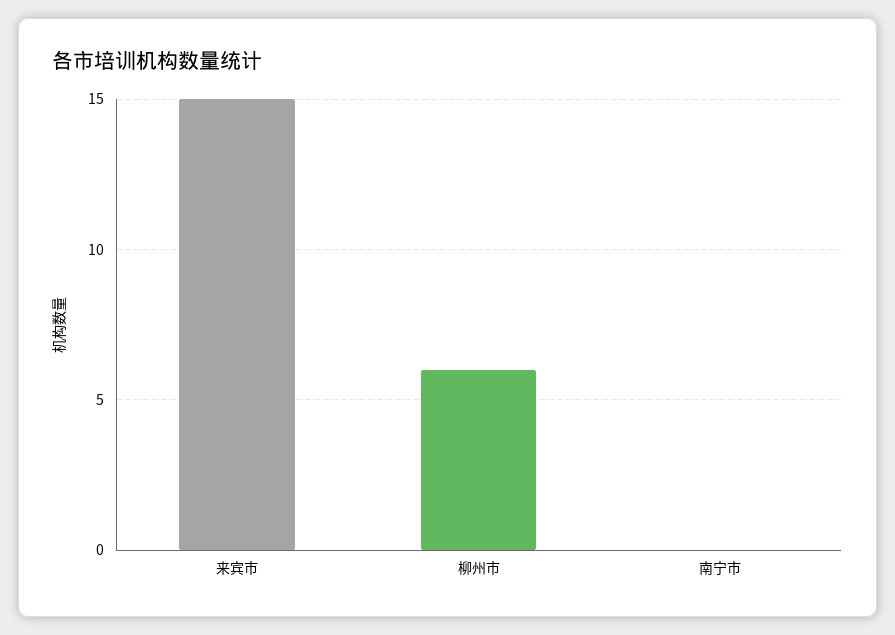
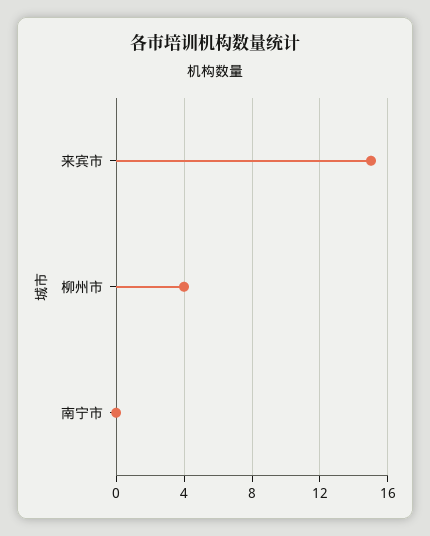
柳州市: 6 -> 4

